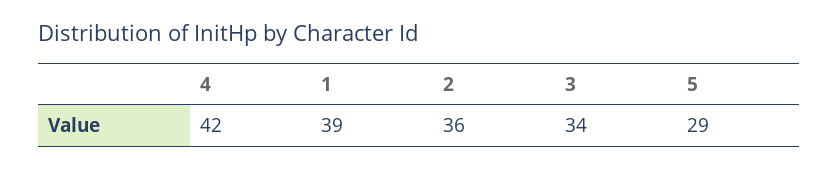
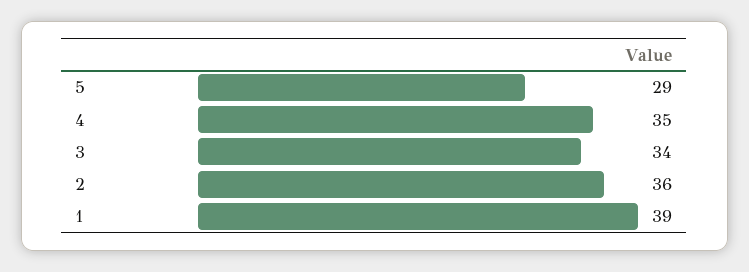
4: 42 -> 35

